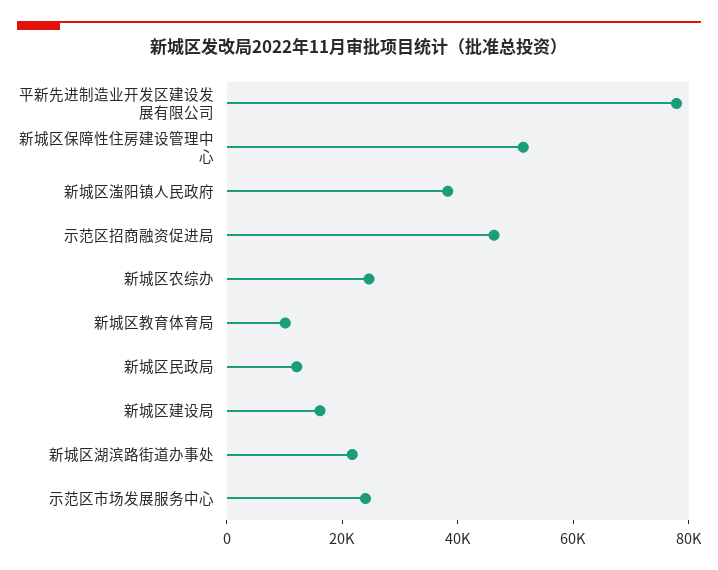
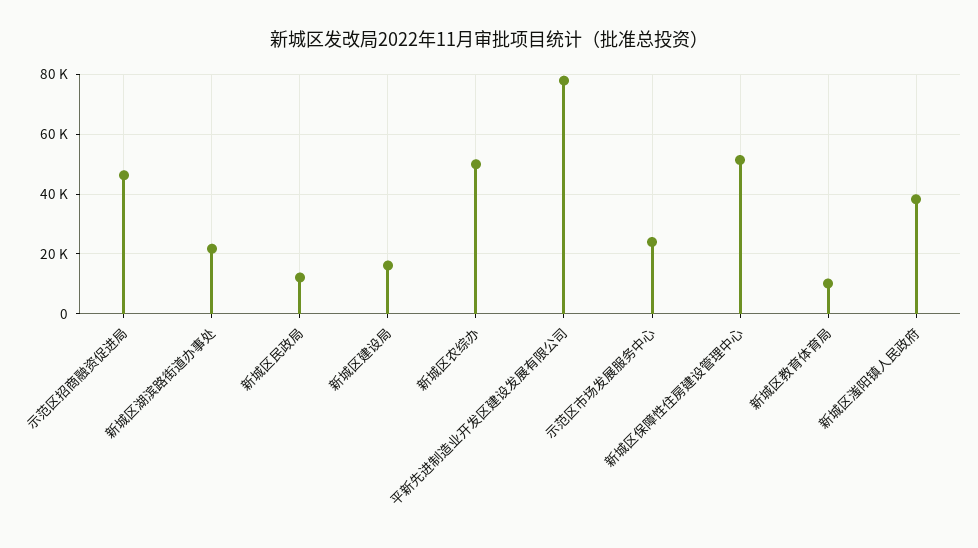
新城区农综办: 25000 -> 50000

